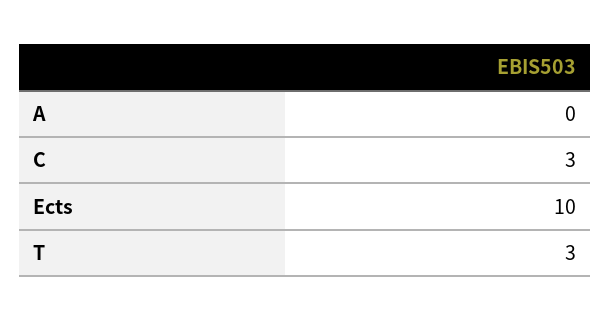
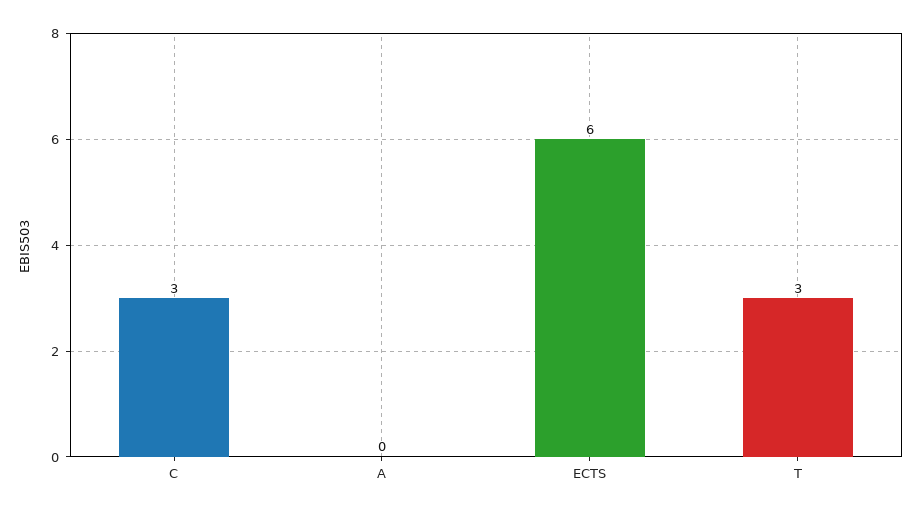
Ects: 10 -> 6

